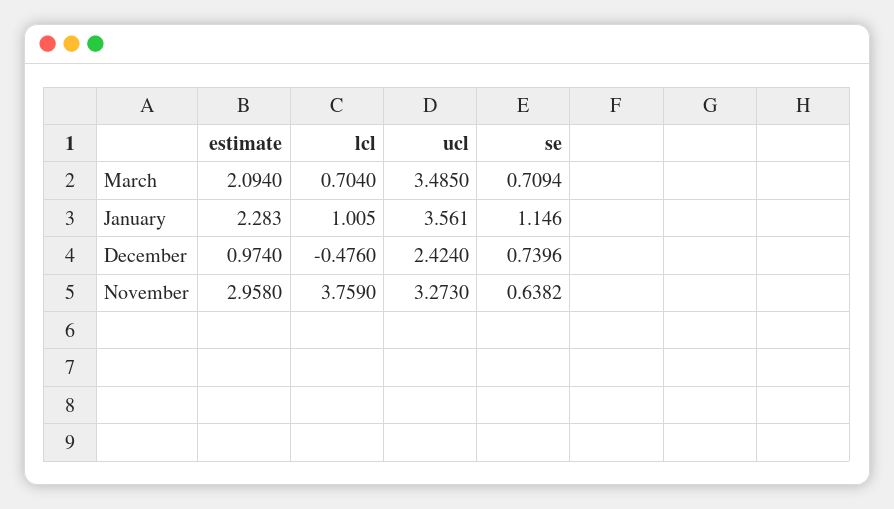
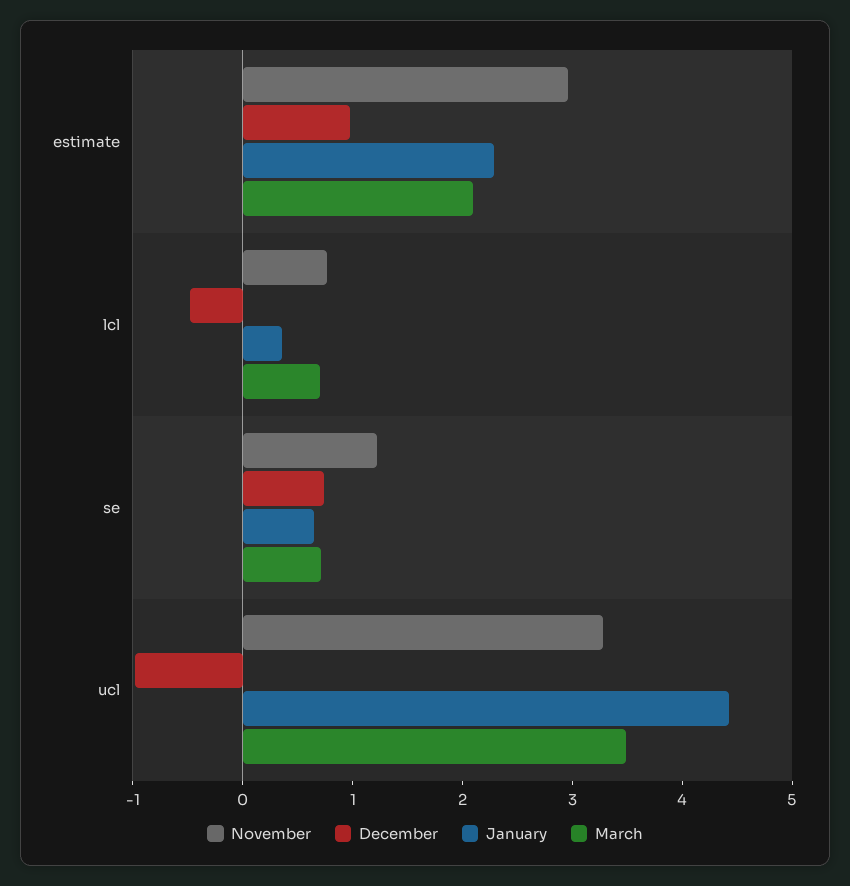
January, lcl: 1.005 -> 0.4
January, ucl: 3.561 -> 4.4
January, se: 1.146 -> 0.6
December, ucl: 2.424 -> -1
November, lcl: 3.759 -> 0.8
November, se: 0.6382 -> 1.2

